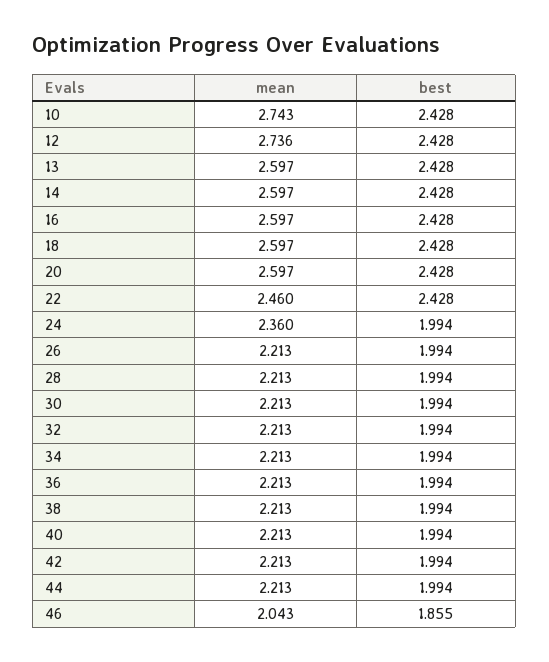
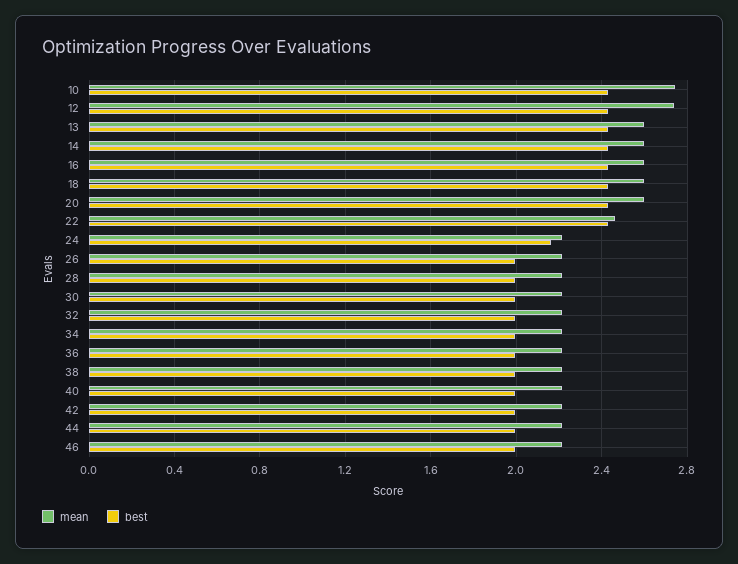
mean, 24: 2.36 -> 2.2
best, 24: 1.994 -> 2.15
mean, 46: 2.043 -> 2.2
best, 46: 1.855 -> 2

